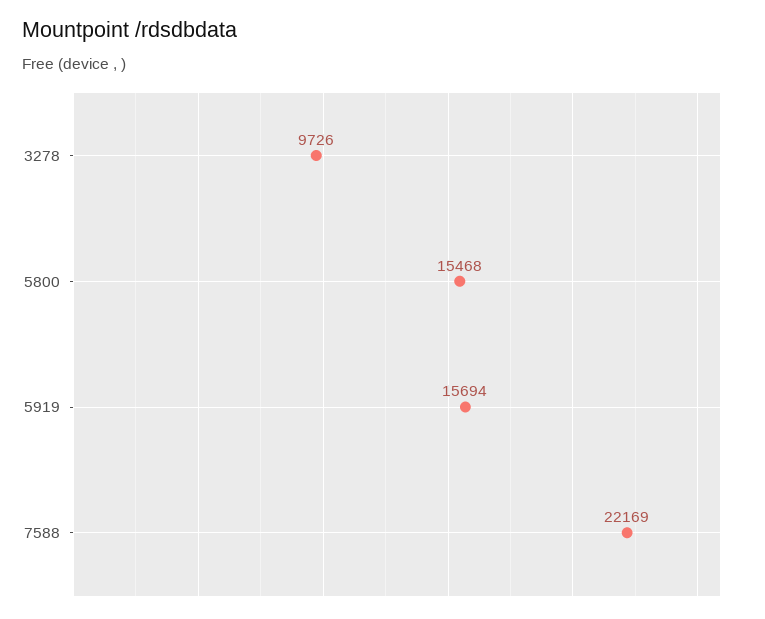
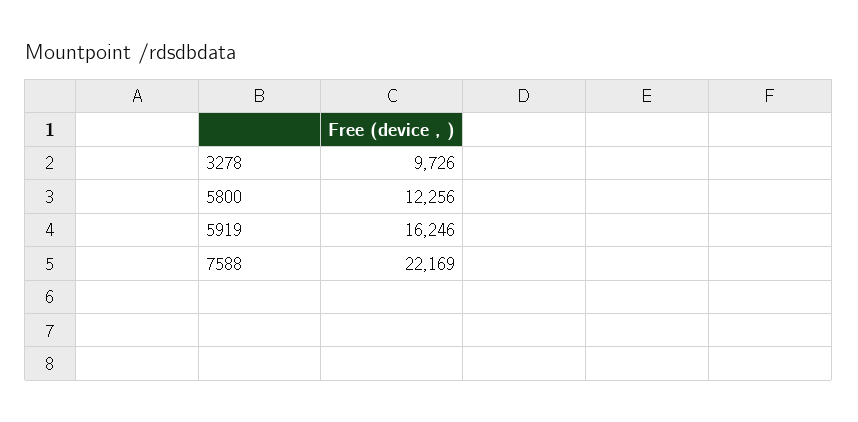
5800: 15468 -> 12256
5919: 15694 -> 16246

